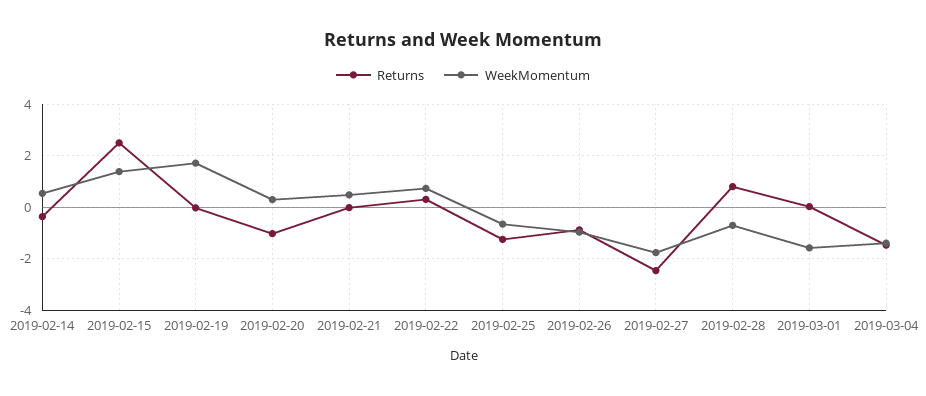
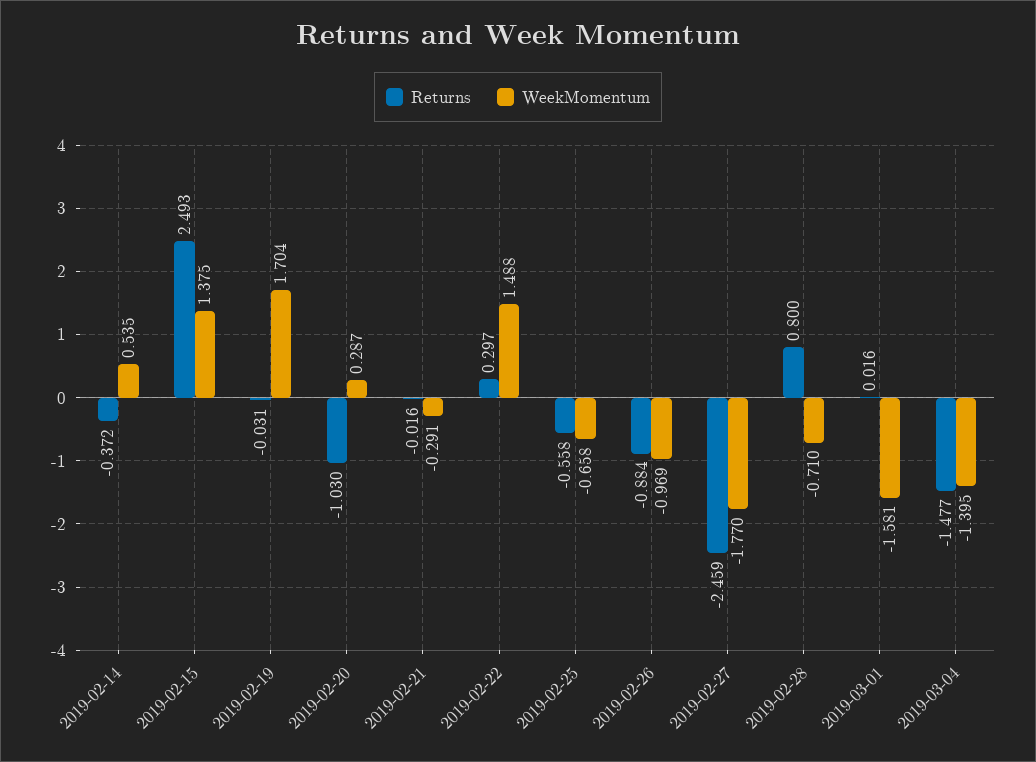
WeekMomentum, 2019-02-21: 0.5 -> -0.291
WeekMomentum, 2019-02-22: 0.75 -> 1.488
Returns, 2019-02-25: -1.25 -> -0.558

